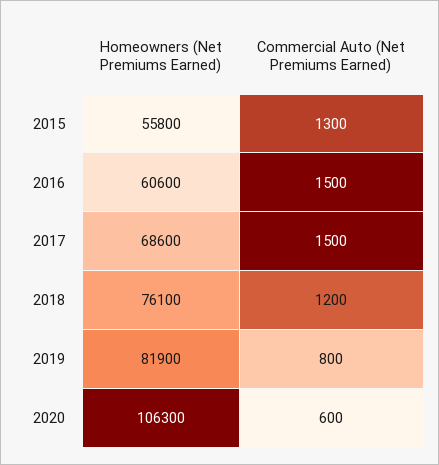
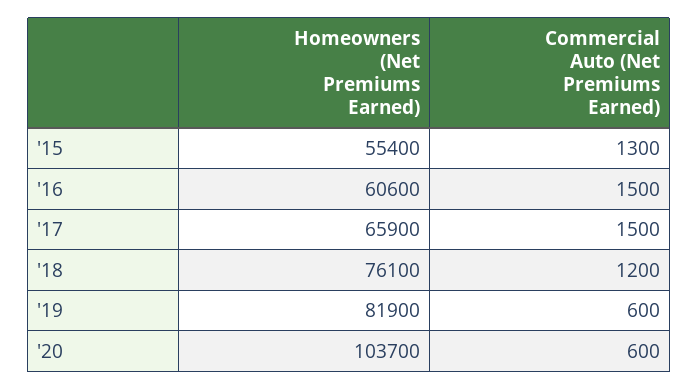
Homeowners (Net Premiums Earned), 2015: 55800 -> 55400
Homeowners (Net Premiums Earned), 2017: 68600 -> 65900
Commercial Auto (Net Premiums Earned), 2019: 800 -> 600
Homeowners (Net Premiums Earned), 2020: 106300 -> 103700

